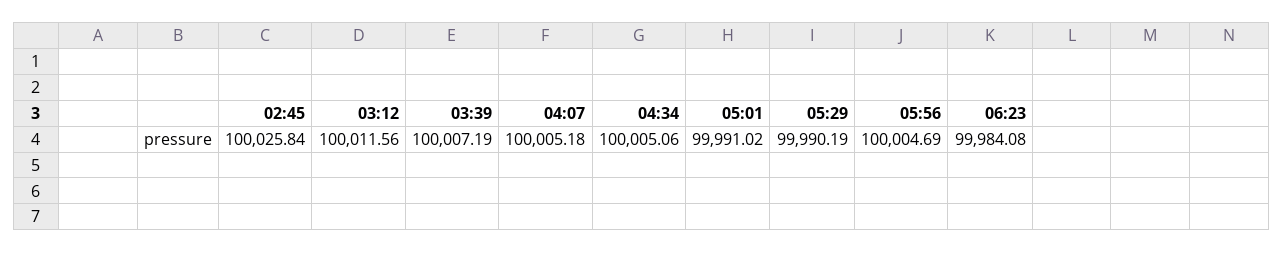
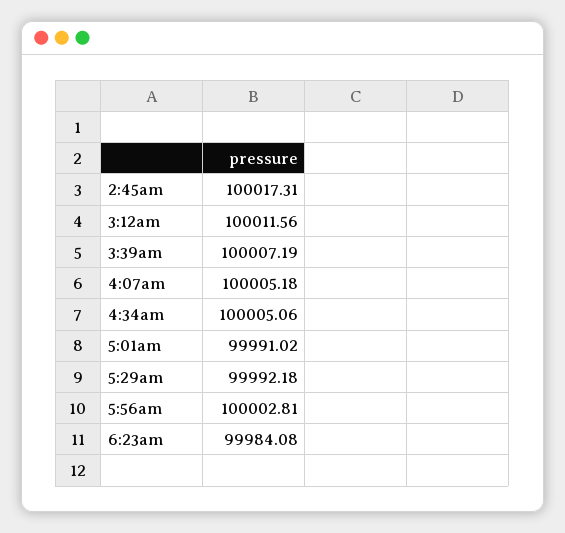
02:45: 100025.84 -> 100017.31
05:29: 99990.19 -> 99992.18
05:56: 100004.69 -> 100002.81

